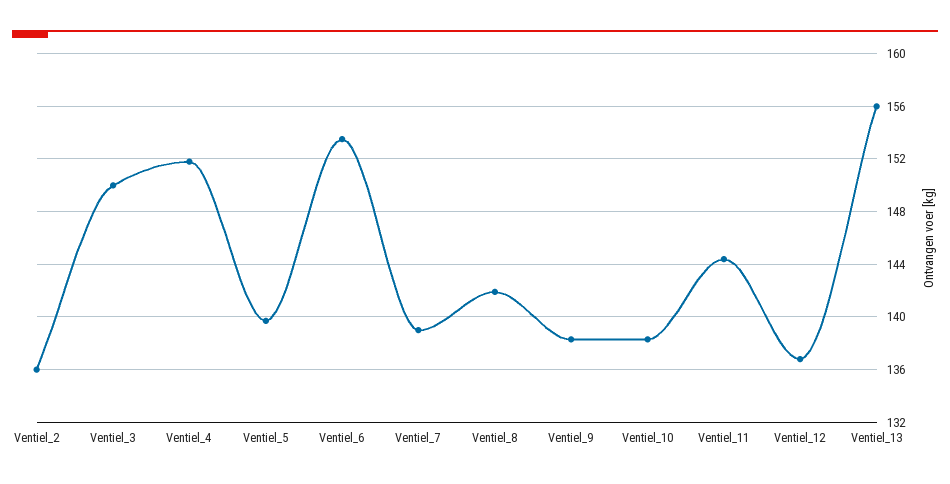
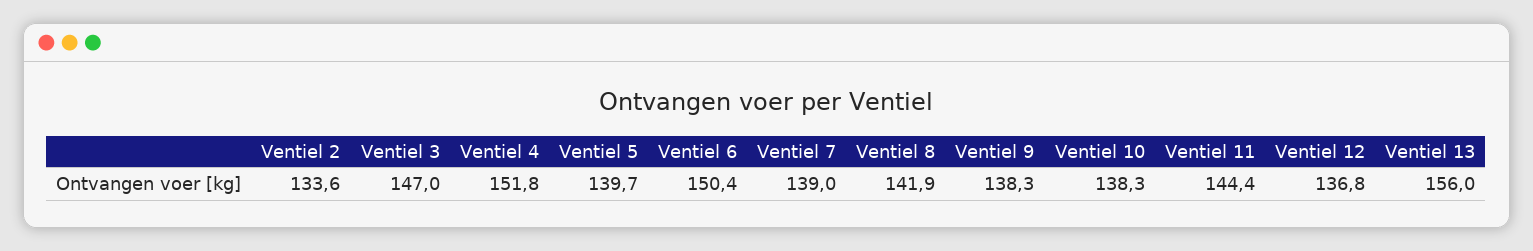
Ventiel_2: 136 -> 133.6
Ventiel_3: 150 -> 147
Ventiel_6: 153.5 -> 150.4

